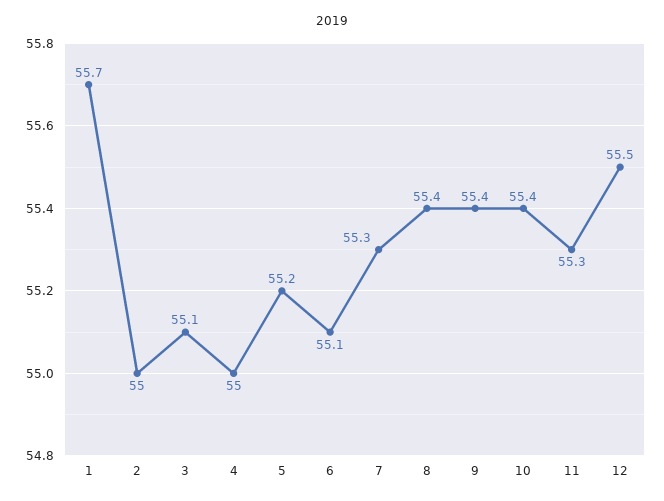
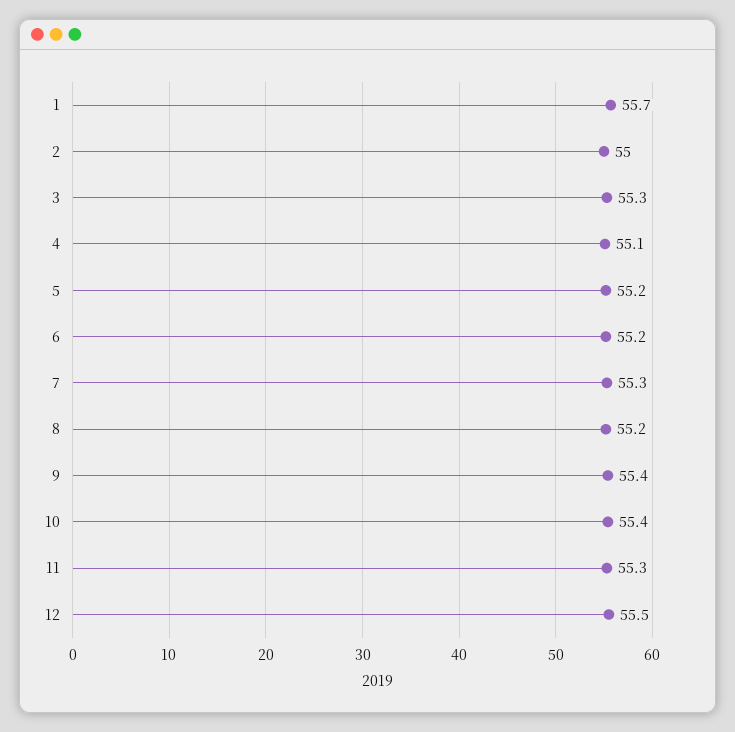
3: 55.1 -> 55.3
4: 55 -> 55.1
6: 55.1 -> 55.2
8: 55.4 -> 55.2

